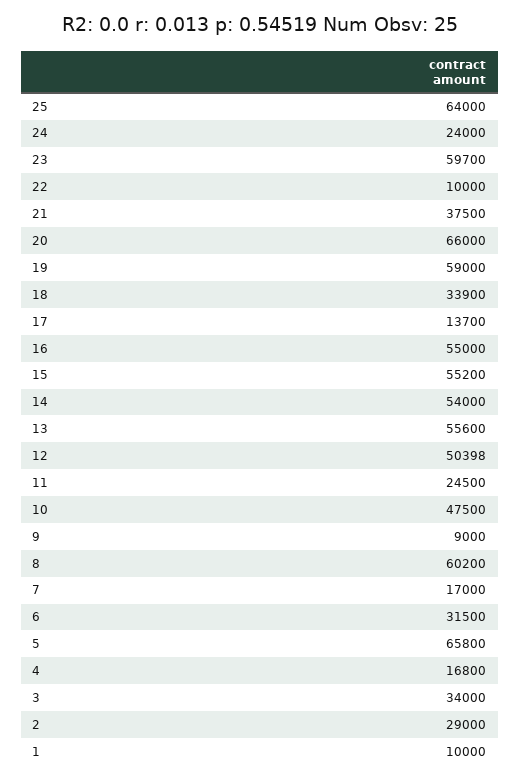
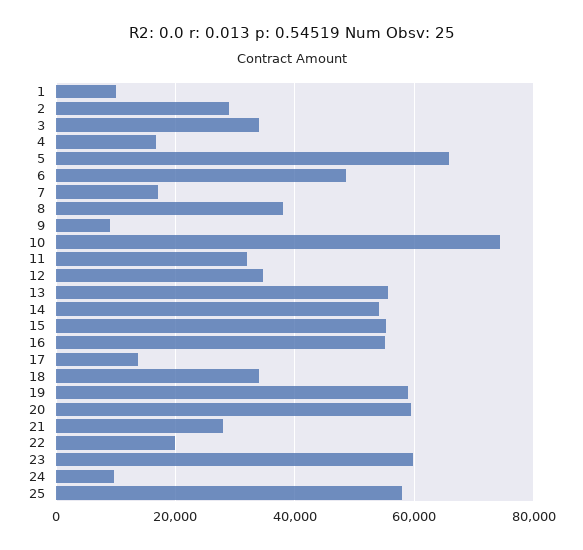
25: 64000 -> 58000
24: 24000 -> 10000
22: 10000 -> 20000
21: 37500 -> 28000
20: 66000 -> 60000
12: 50398 -> 34000
11: 24500 -> 32000
10: 47500 -> 74000
8: 60200 -> 38000
6: 31500 -> 48000

